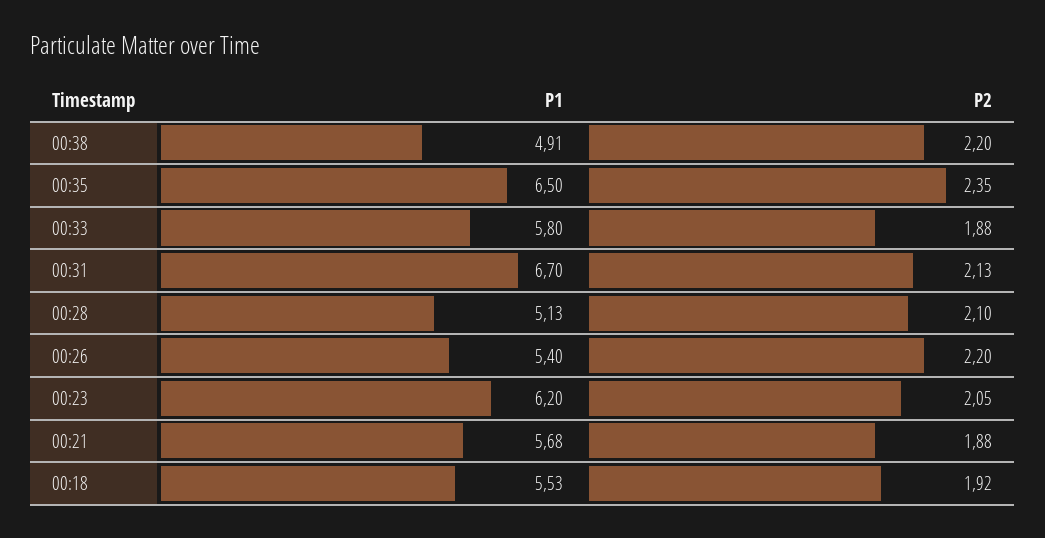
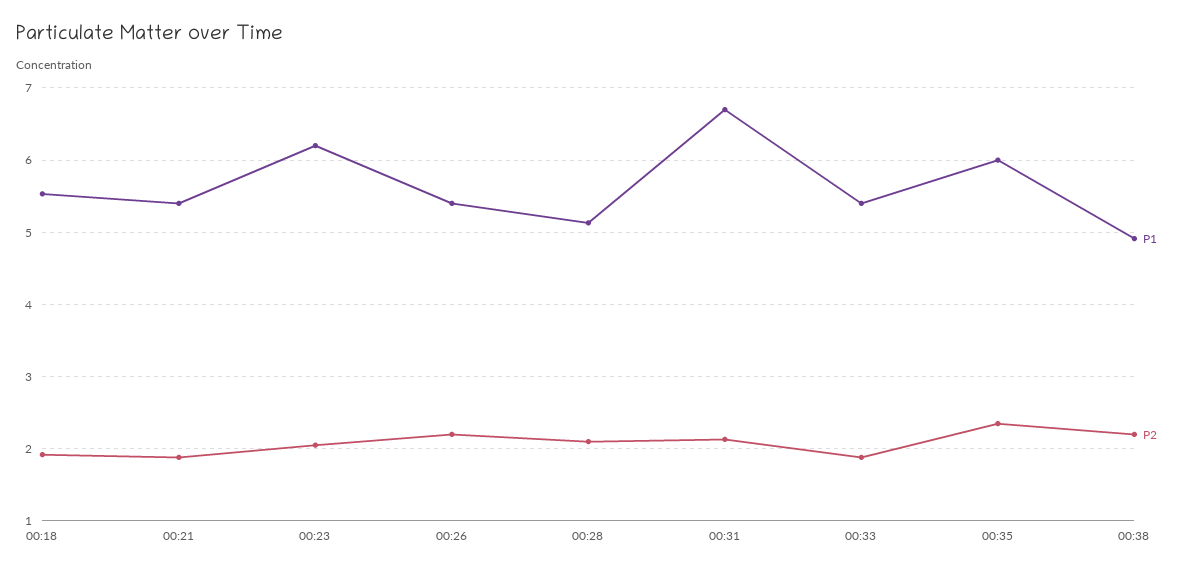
P1, 00:35: 6.5 -> 6
P1, 00:33: 5.8 -> 5.4
P1, 00:21: 5.68 -> 5.4

